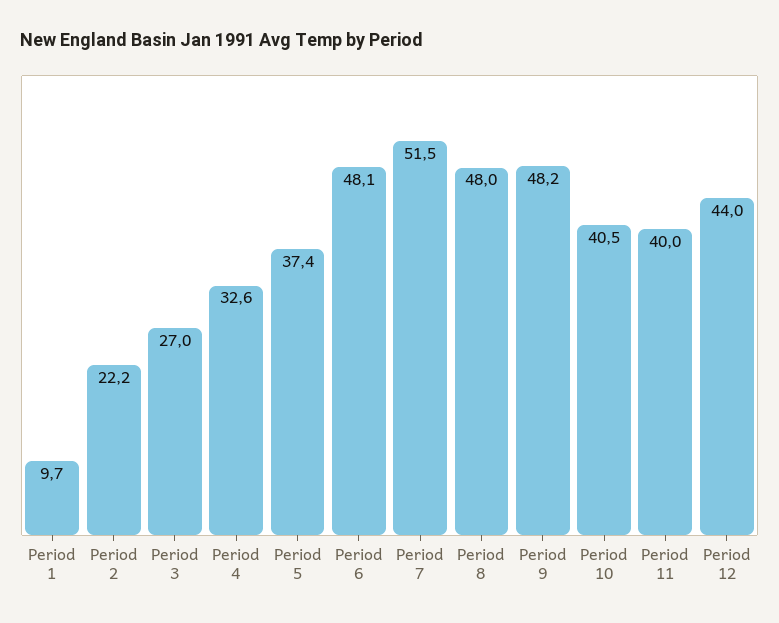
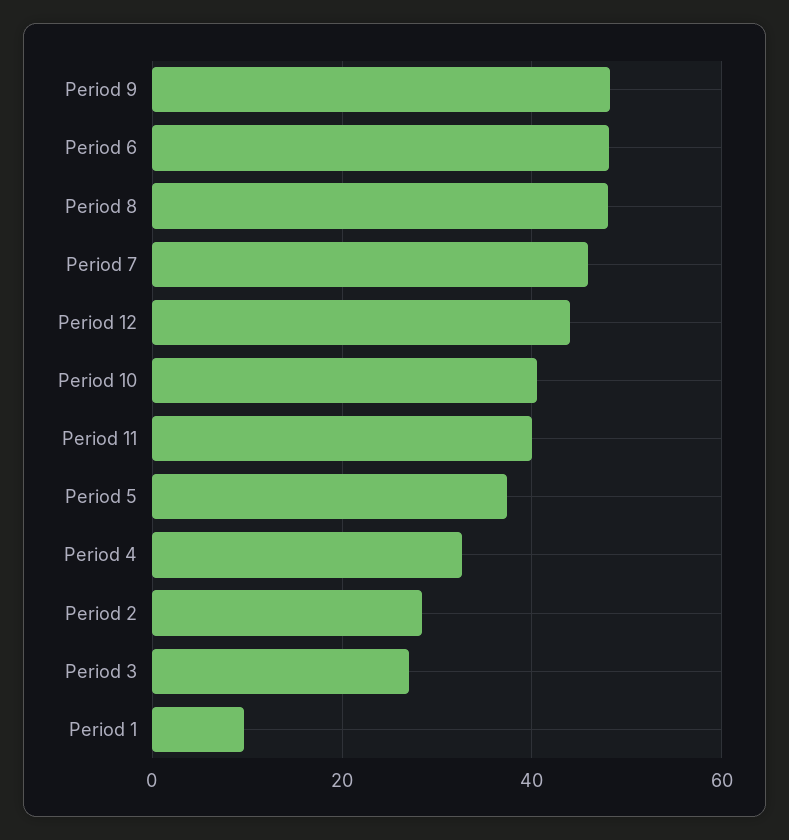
Period 2: 22.2 -> 28
Period 7: 51.5 -> 46

